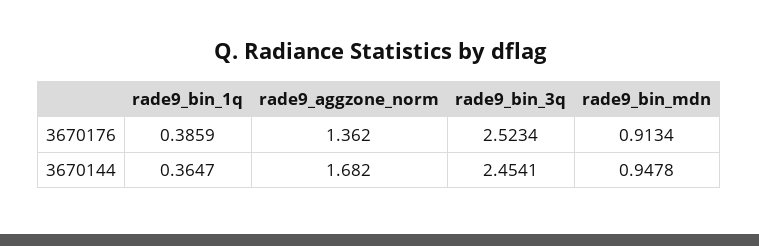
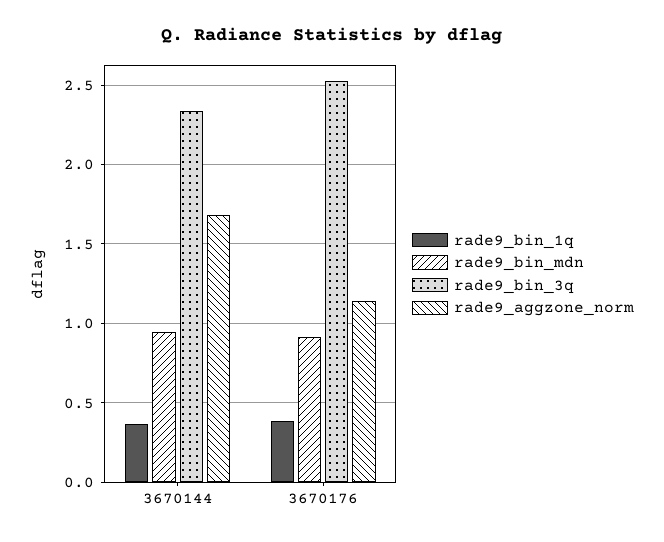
rade9_aggzone_norm, 3670176: 1.362 -> 1.15
rade9_bin_3q, 3670144: 2.4541 -> 2.35

